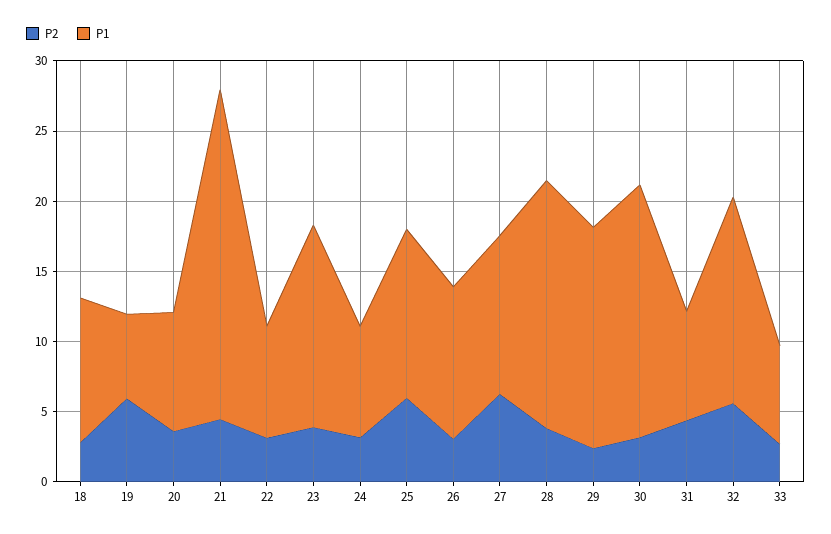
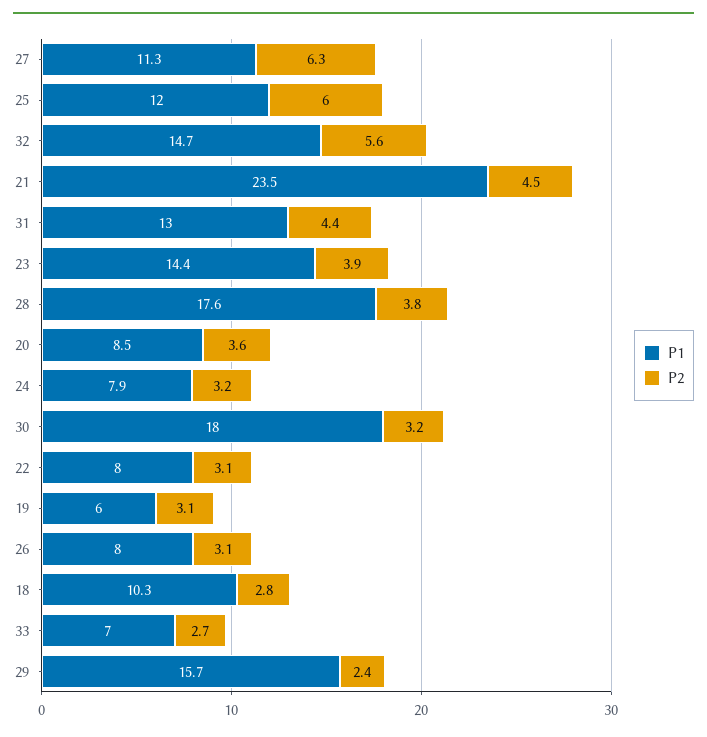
P2, 19: 6 -> 3.1
P1, 26: 11 -> 8
P1, 31: 8 -> 13

